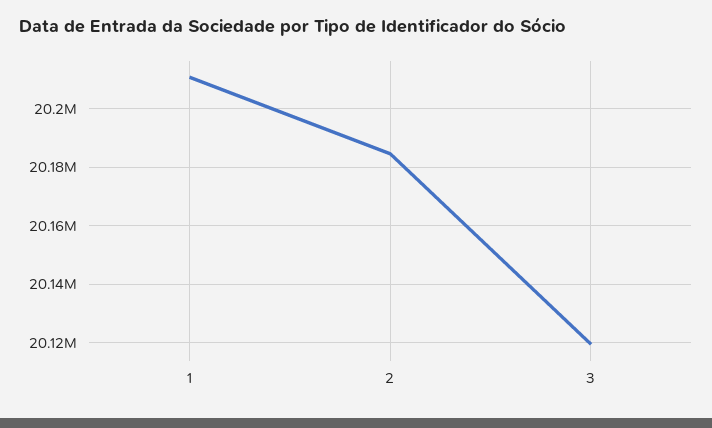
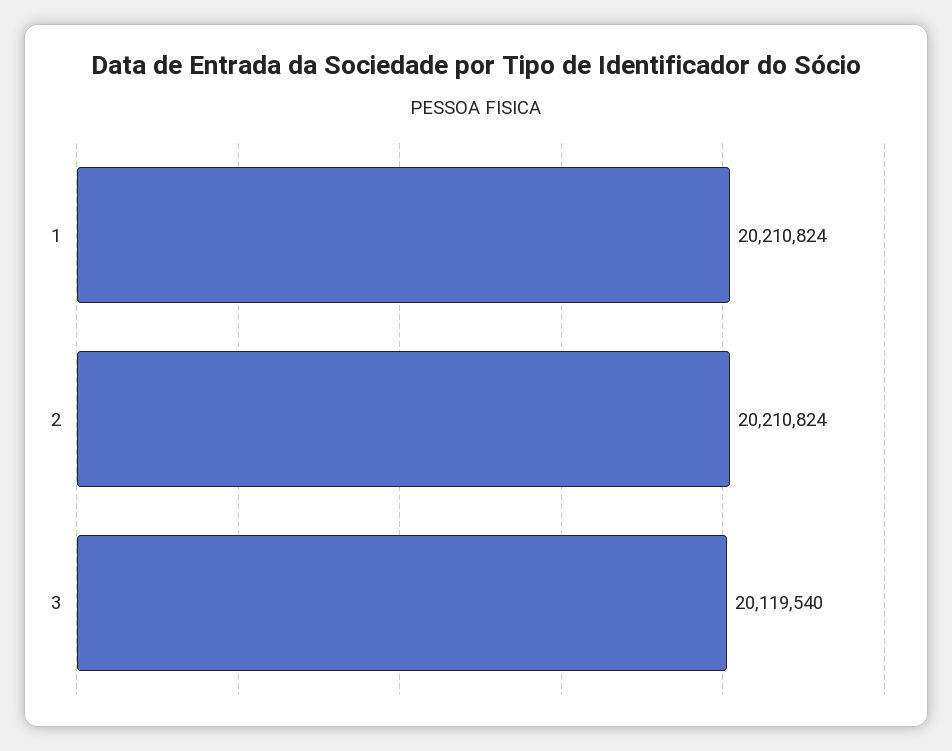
2: 20185000 -> 20210824

